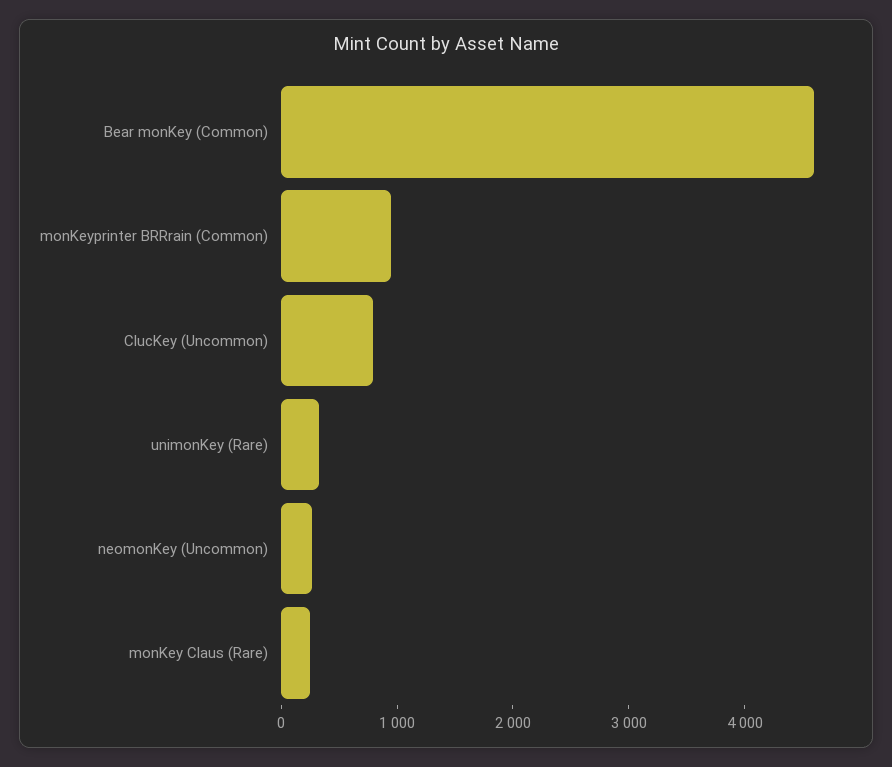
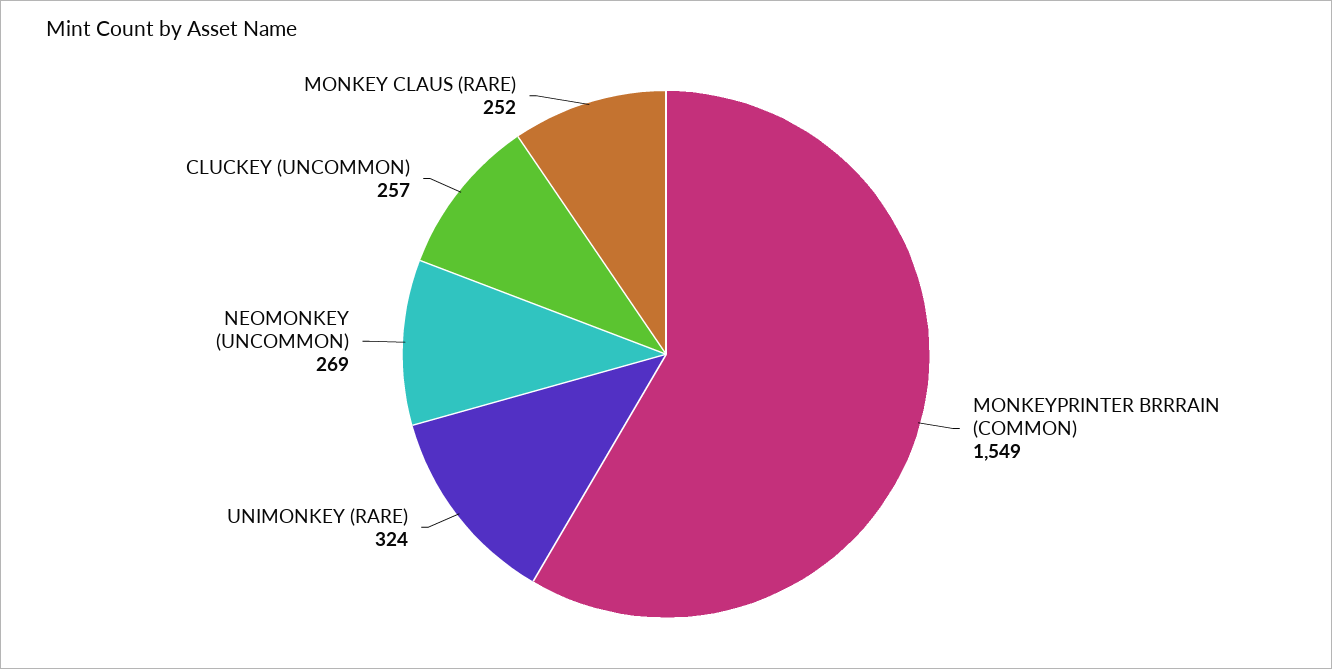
Bear monKey (Common): 4600 -> none
monKeyprinter BRRrain (Common): 1000 -> 1549
ClucKey (Uncommon): 800 -> 257

